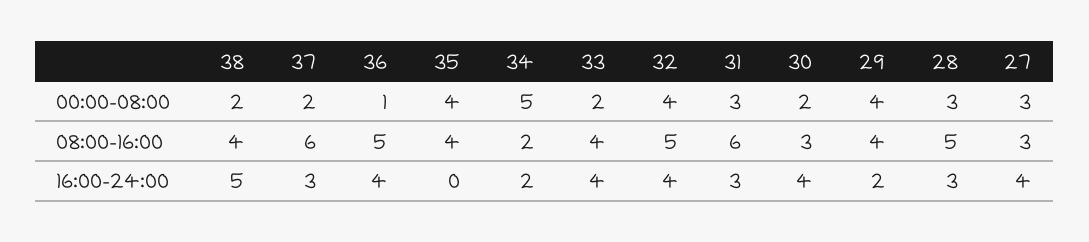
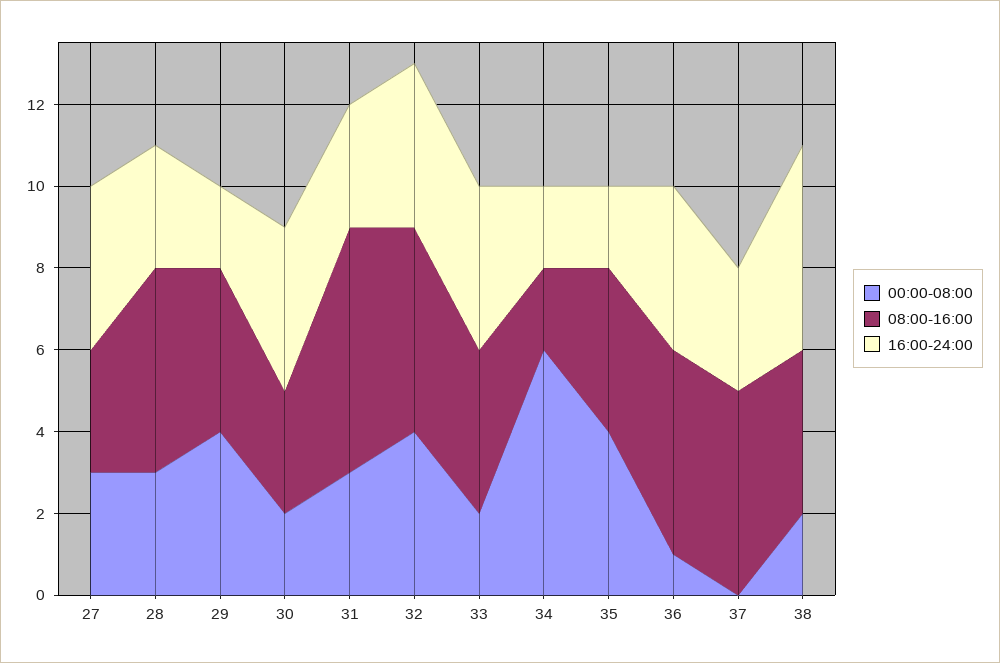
00:00-08:00, 37: 2 -> 0
00:00-08:00, 34: 5 -> 6
08:00-16:00, 37: 6 -> 5
16:00-24:00, 35: 0 -> 2

